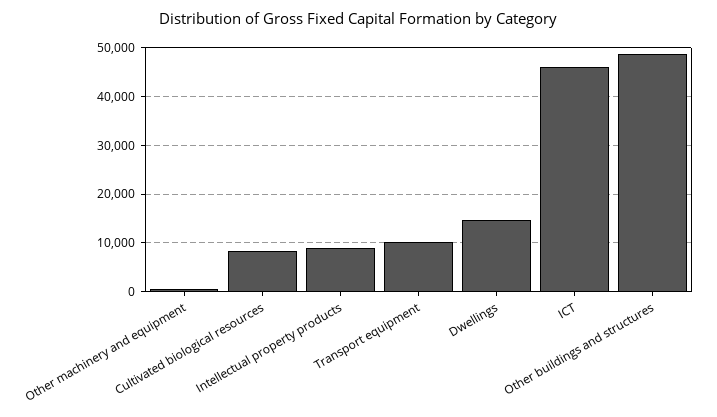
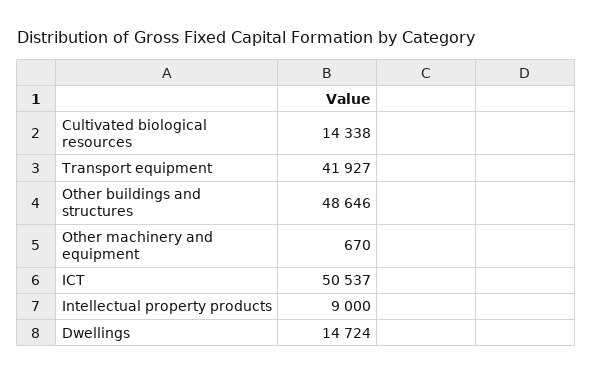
Cultivated biological resources: 8000 -> 14338
Transport equipment: 10000 -> 41927
ICT: 46000 -> 50537

